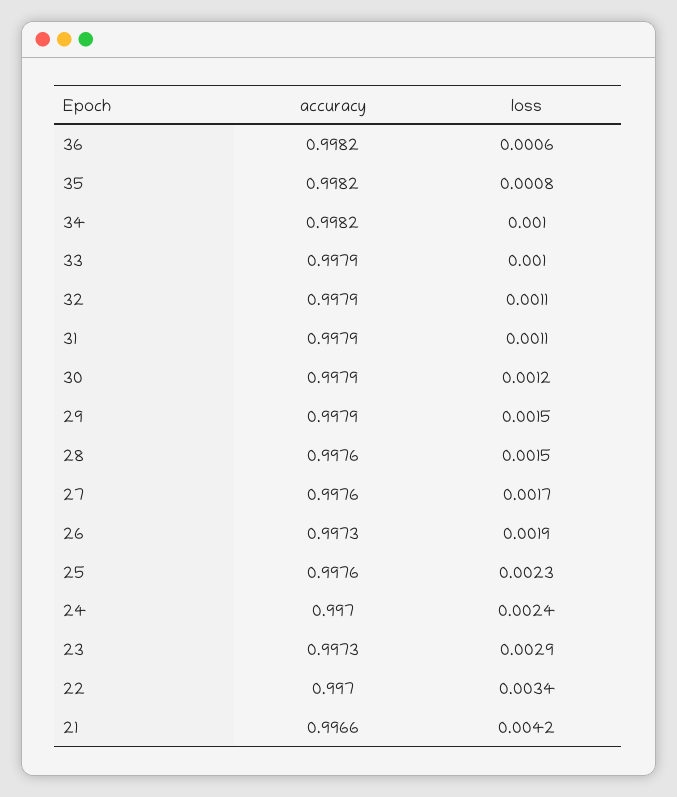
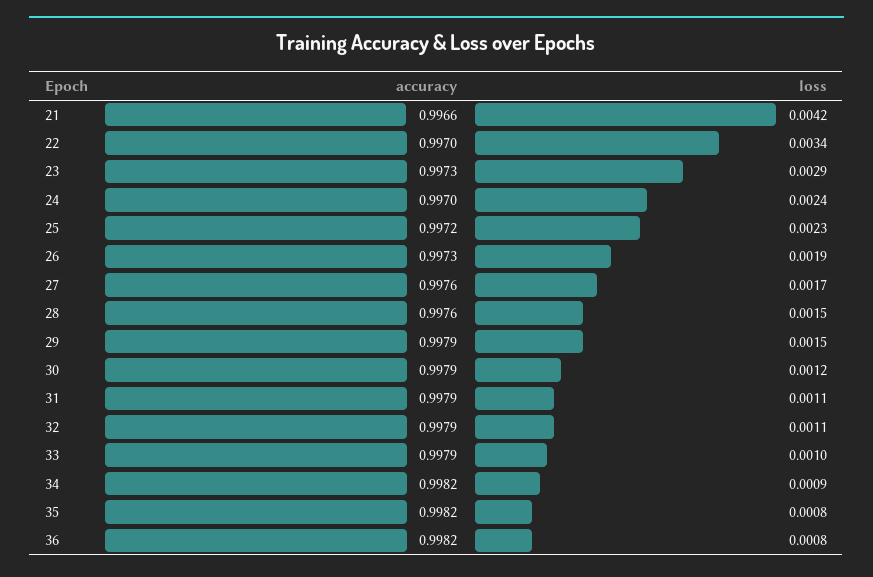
loss, 36: 0.0006 -> 0.0008
loss, 34: 0.001 -> 0.0009
accuracy, 25: 0.9976 -> 0.9972

